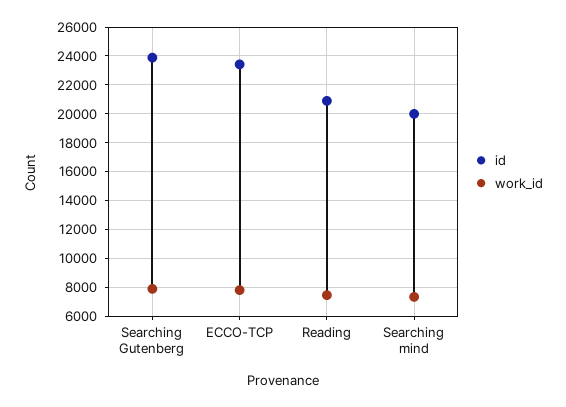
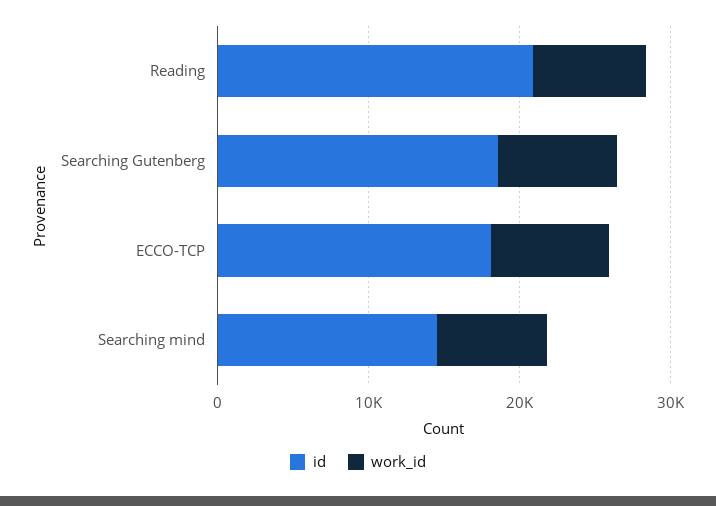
id, Searching Gutenberg: 24000 -> 18000
id, ECCO-TCP: 23500 -> 18000
id, Searching mind: 20000 -> 14000

